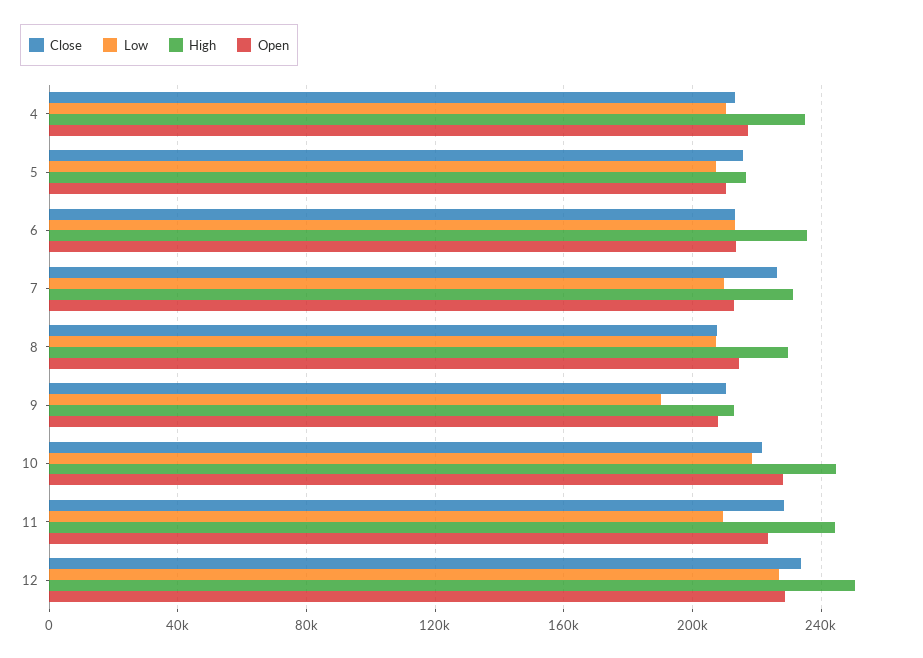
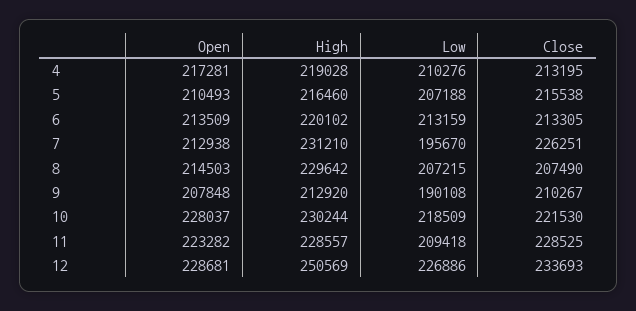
High, 4: 235000 -> 219028
High, 6: 235000 -> 220102
Low, 7: 210000 -> 195670
High, 10: 245000 -> 230244
High, 11: 245000 -> 228557

